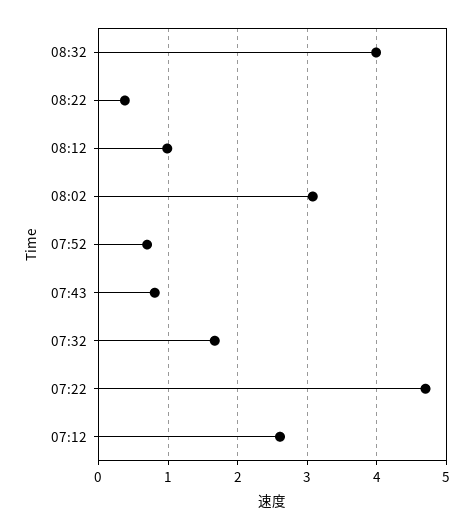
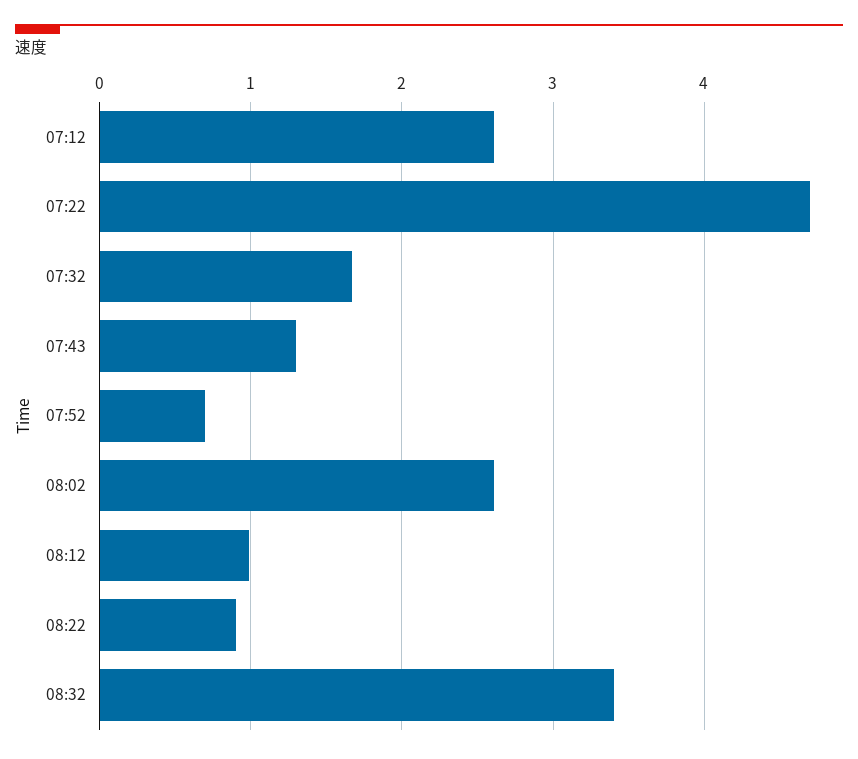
08:32: 4 -> 3.4
08:22: 0.4 -> 0.9
08:02: 3.1 -> 2.6
07:43: 0.8 -> 1.3

